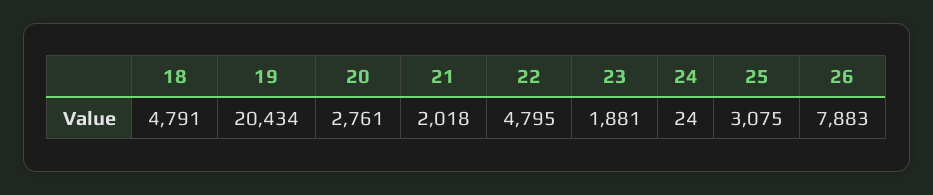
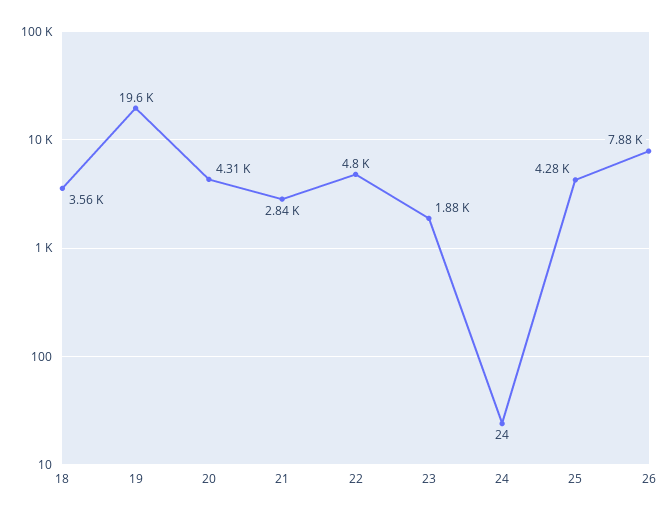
18: 4791 -> 3560
19: 20434 -> 19600
20: 2761 -> 4310
21: 2018 -> 2840
25: 3075 -> 4280

